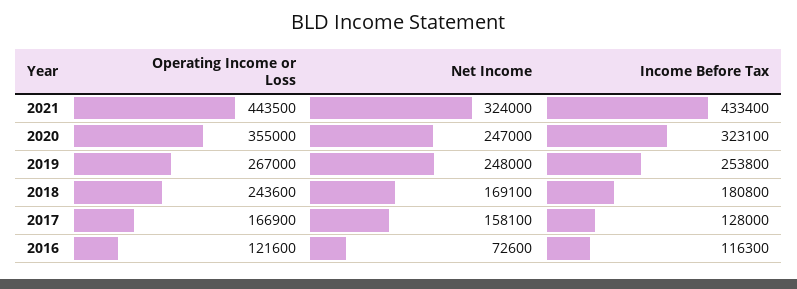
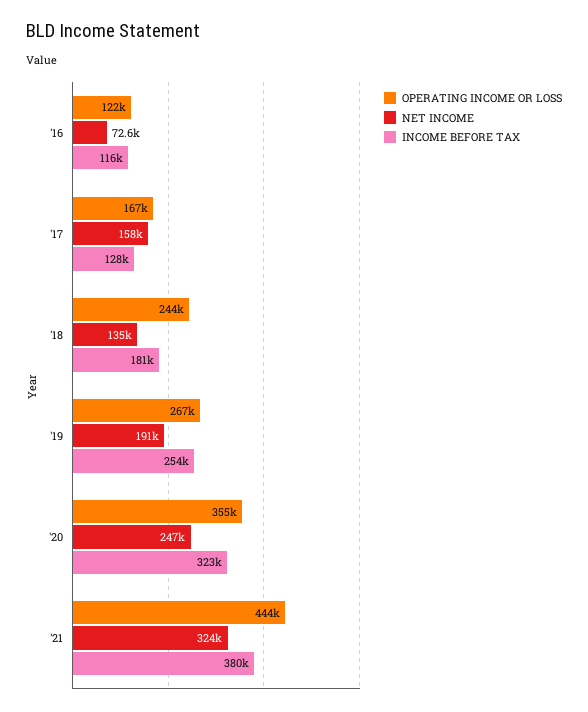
Income Before Tax, 2021: 433400 -> 380000
Net Income, 2019: 248000 -> 191000
Net Income, 2018: 169100 -> 135000

